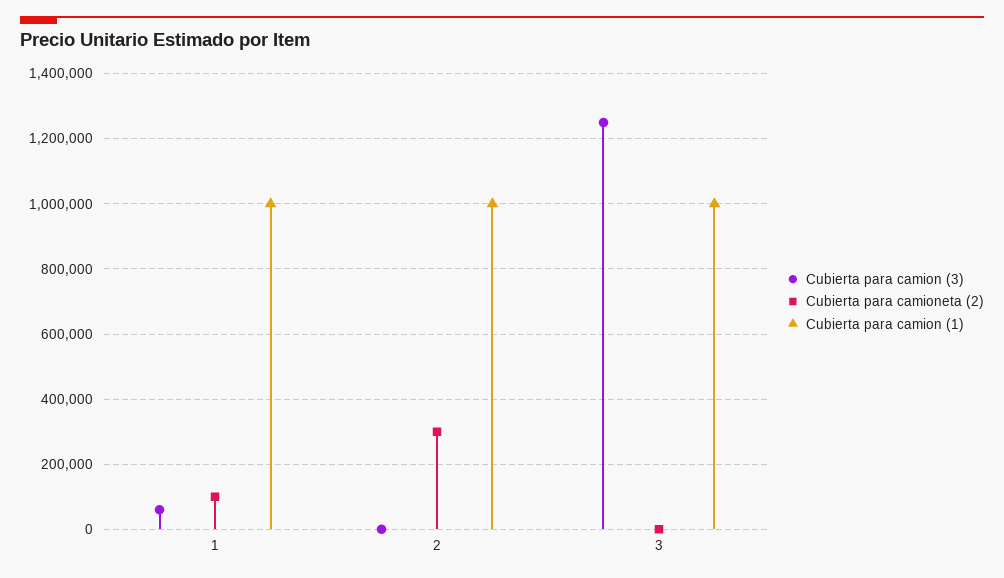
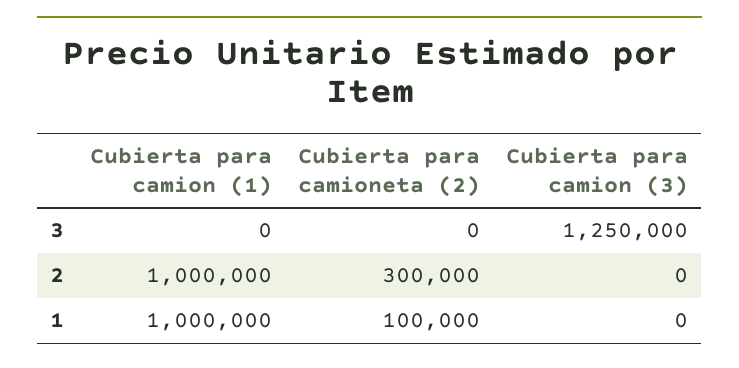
Cubierta para camion (3), 1: 60000 -> 0
Cubierta para camion (1), 3: 1000000 -> 0

